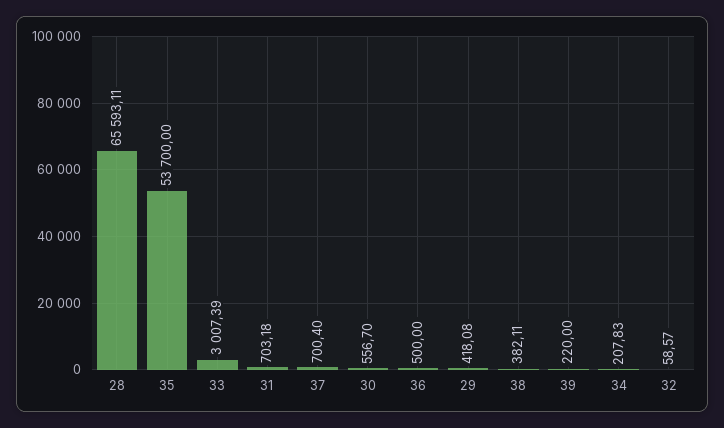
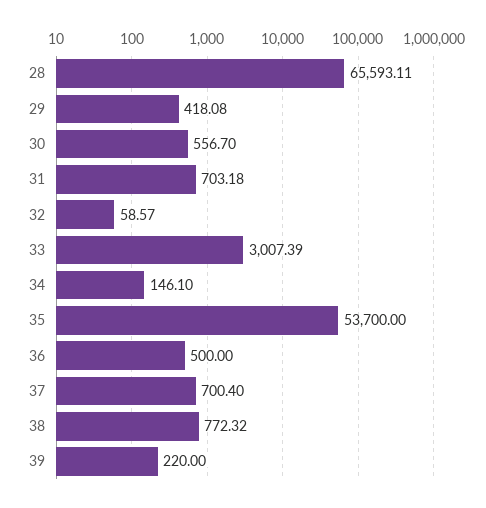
38: 382.11 -> 772.32
34: 207.83 -> 146.1

